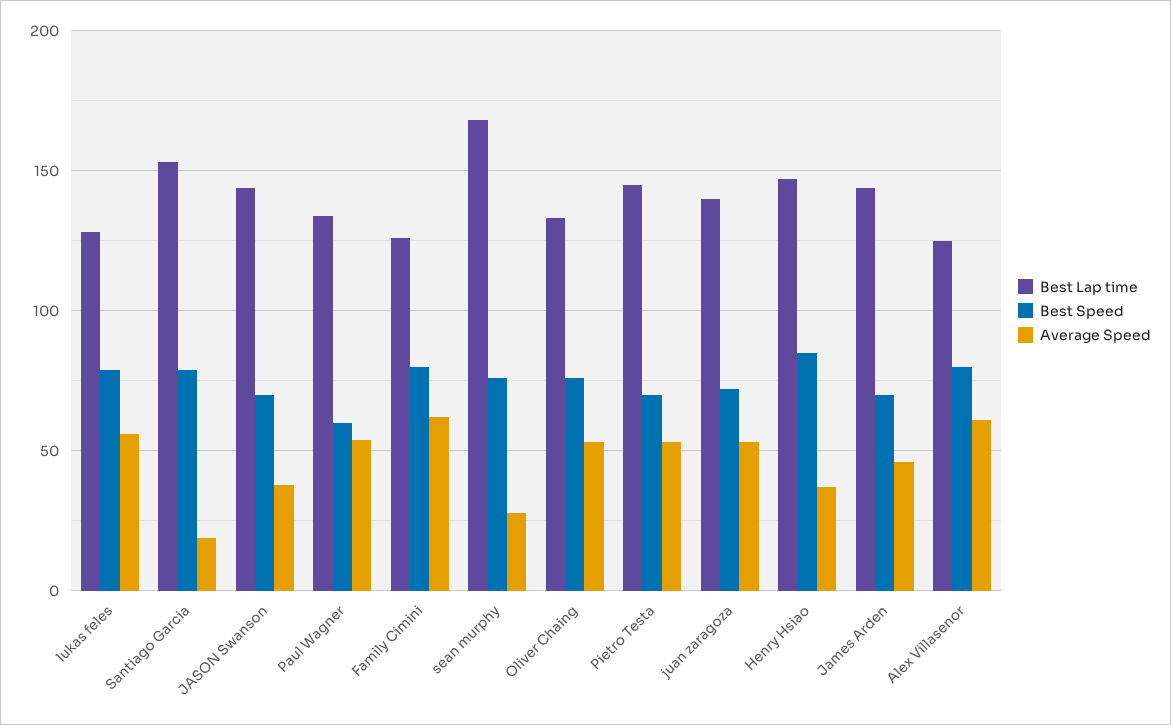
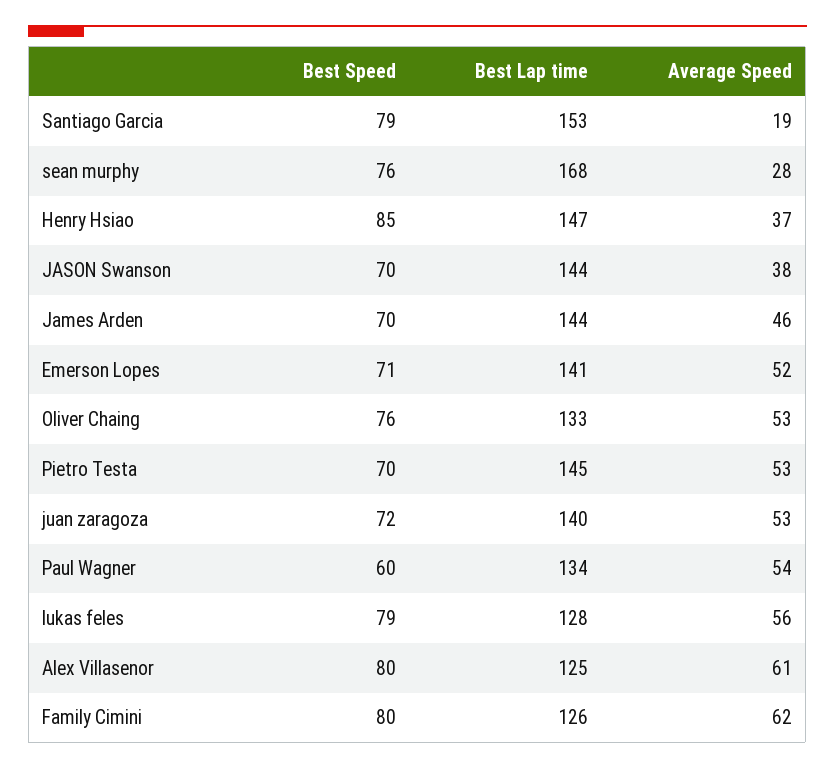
Best Speed, Emerson Lopes: none -> 71
Best Lap time, Emerson Lopes: none -> 141
Average Speed, Emerson Lopes: none -> 52

